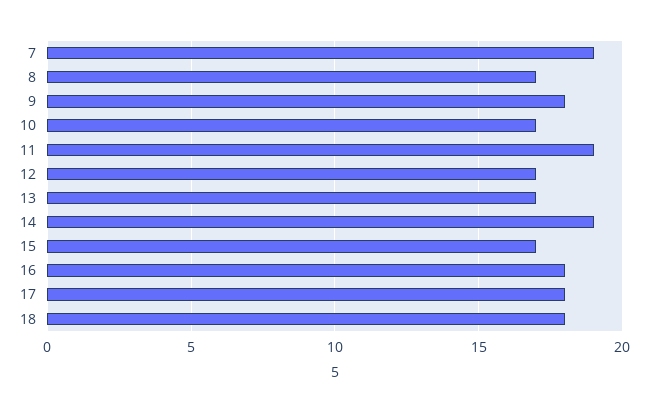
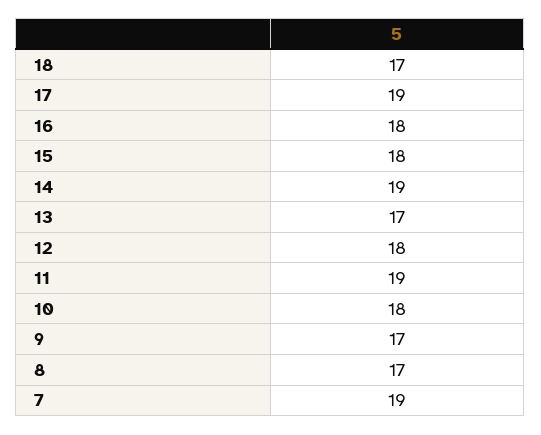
9: 18 -> 17
10: 17 -> 18
12: 17 -> 18
15: 17 -> 18
17: 18 -> 19
18: 18 -> 17

